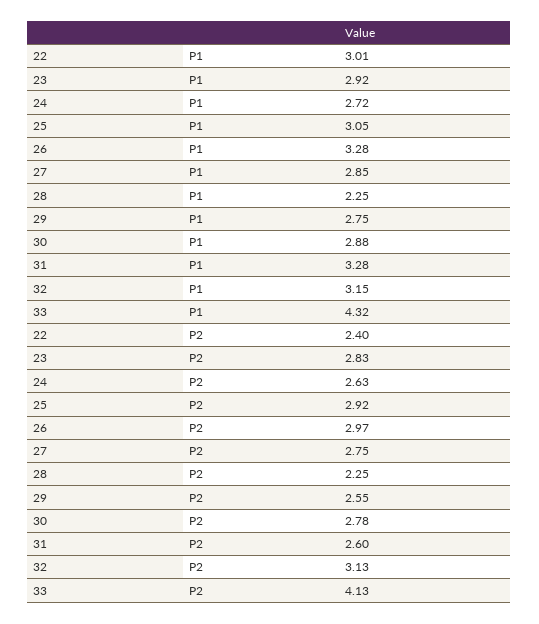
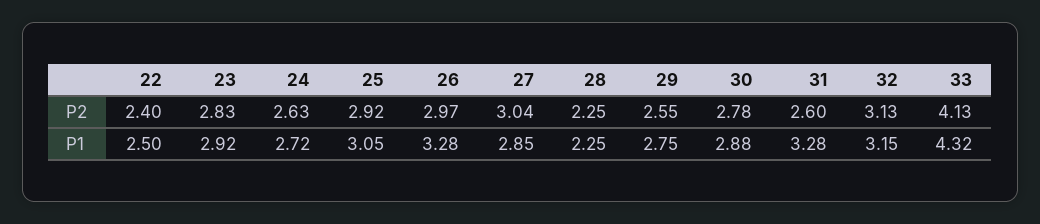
22, P1: 3.01 -> 2.5
27, P2: 2.75 -> 3.04

